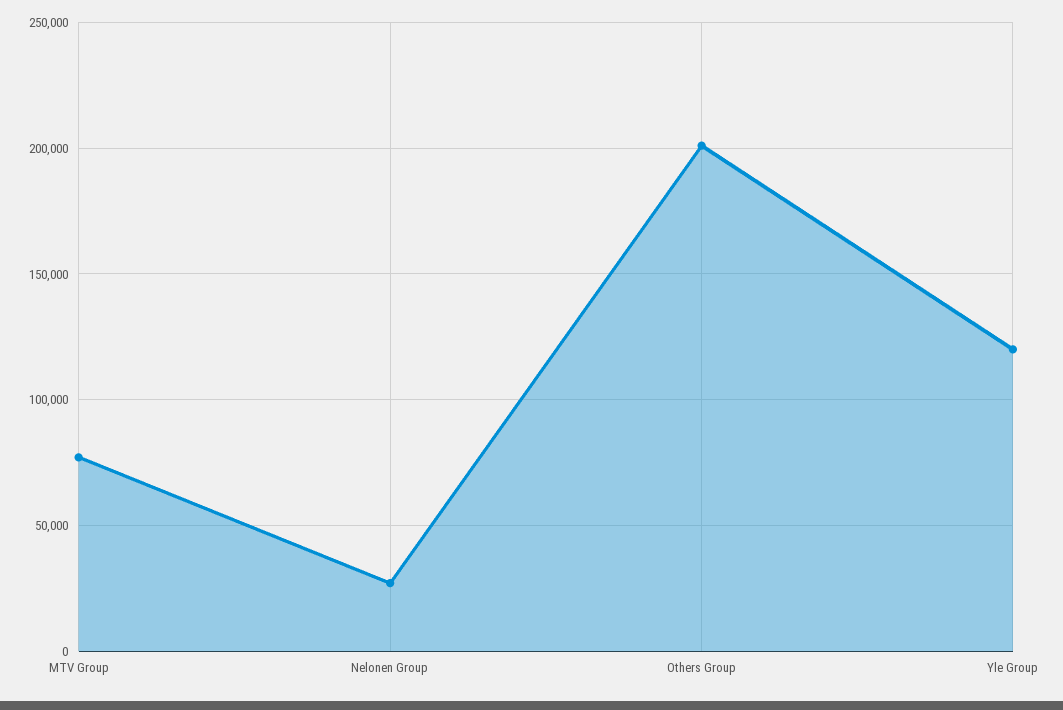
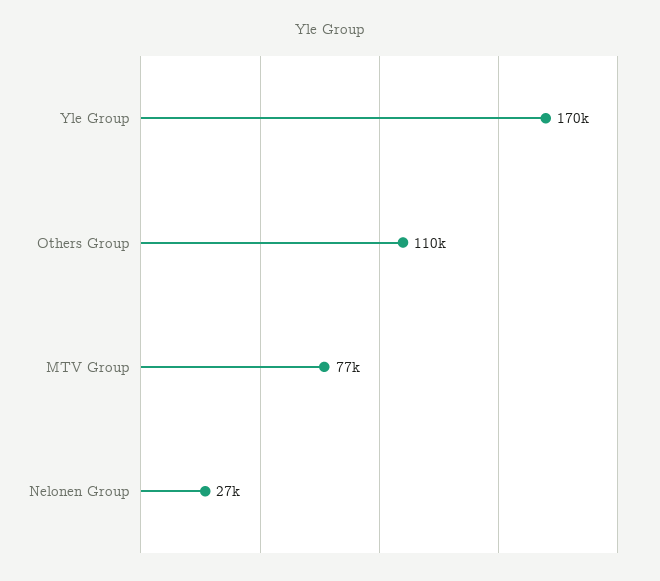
Others Group: 200000 -> 110000
Yle Group: 120000 -> 170000

